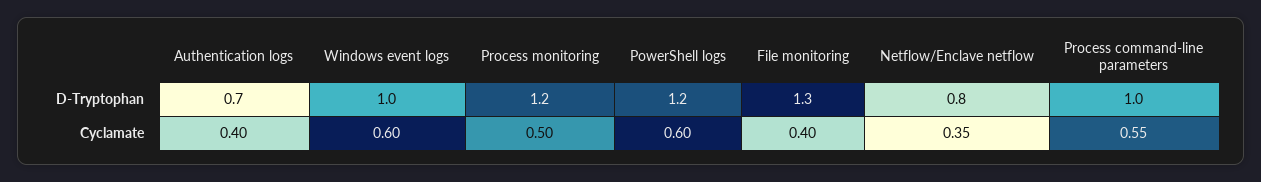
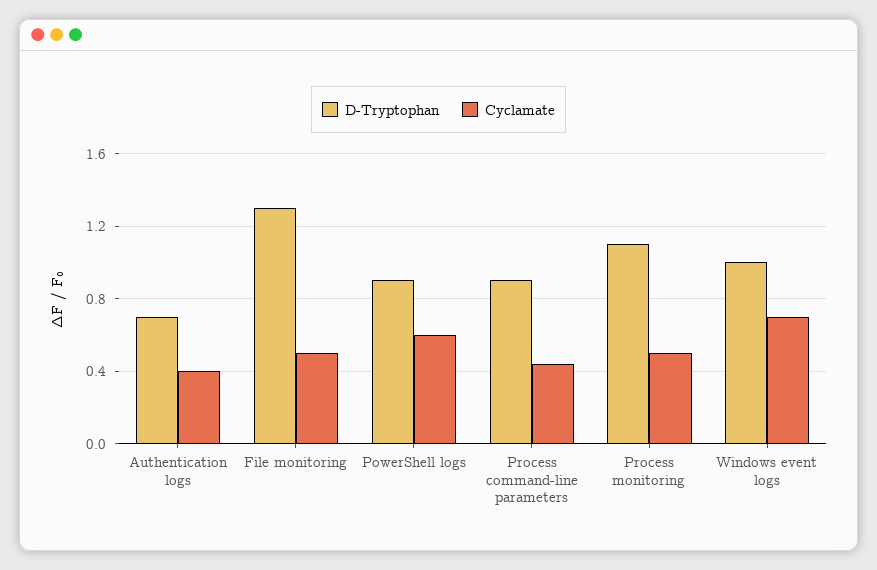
D-Tryptophan, Process monitoring: 1.2 -> 1.1
D-Tryptophan, PowerShell logs: 1.2 -> 0.9
D-Tryptophan, Netflow/Enclave netflow: 0.8 -> none
D-Tryptophan, Process command-line parameters: 1 -> 0.9
Cyclamate, Windows event logs: 0.6 -> 0.7
Cyclamate, File monitoring: 0.4 -> 0.5
Cyclamate, Netflow/Enclave netflow: 0.35 -> none
Cyclamate, Process command-line parameters: 0.55 -> 0.45

